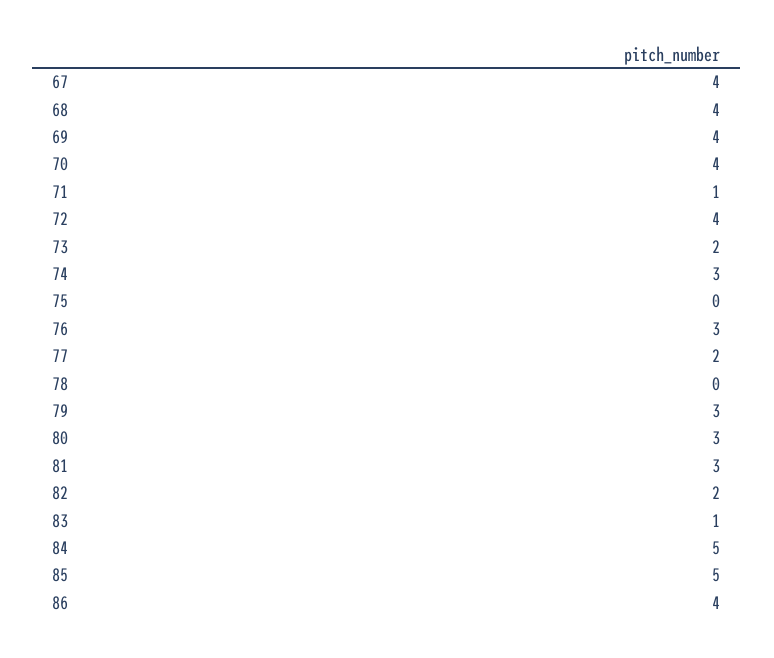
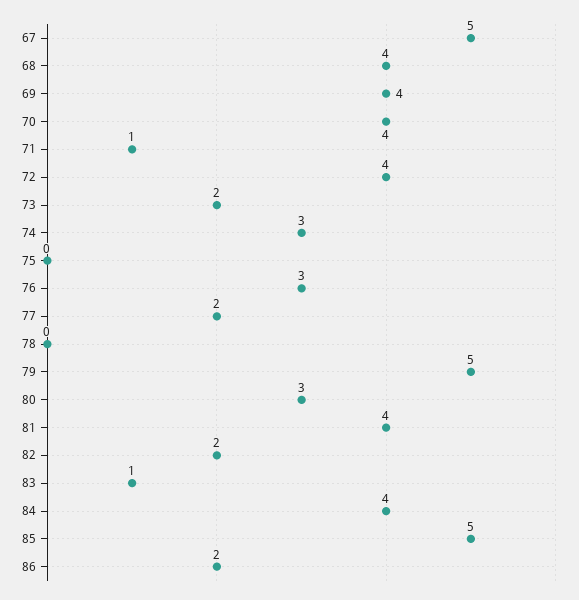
67: 4 -> 5
79: 3 -> 5
81: 3 -> 4
84: 5 -> 4
86: 4 -> 2

